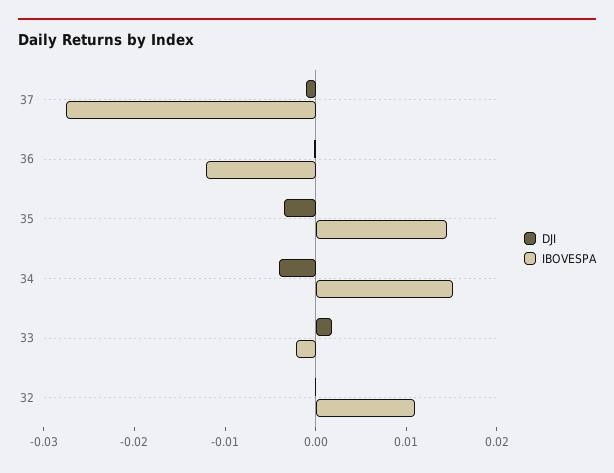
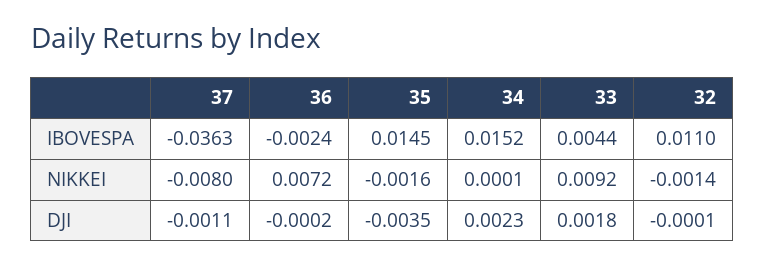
IBOVESPA, 37: -0.028 -> -0.0363
IBOVESPA, 36: -0.012 -> -0.0024
DJI, 34: -0.004 -> 0.0023
IBOVESPA, 33: -0.002 -> 0.0044
NIKKEI, 37: none -> -0.008
NIKKEI, 36: none -> 0.0072
NIKKEI, 35: none -> -0.0016
NIKKEI, 34: none -> 0.0001
NIKKEI, 33: none -> 0.0092
NIKKEI, 32: none -> -0.0014

